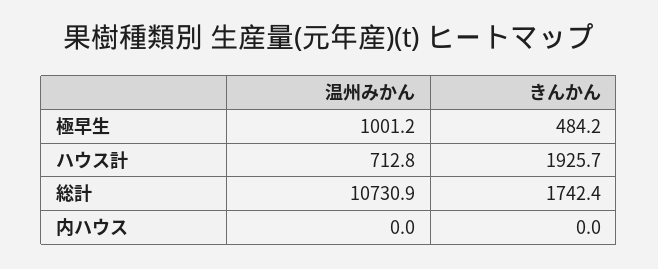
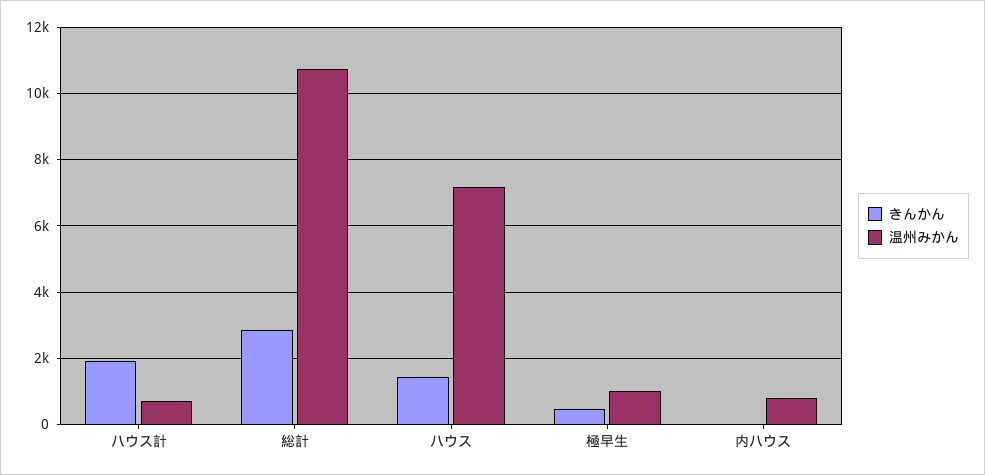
きんかん, 総計: 1742.4 -> 2800
温州みかん, 内ハウス: 0 -> 800
きんかん, ハウス: none -> 1400
温州みかん, ハウス: none -> 7200

